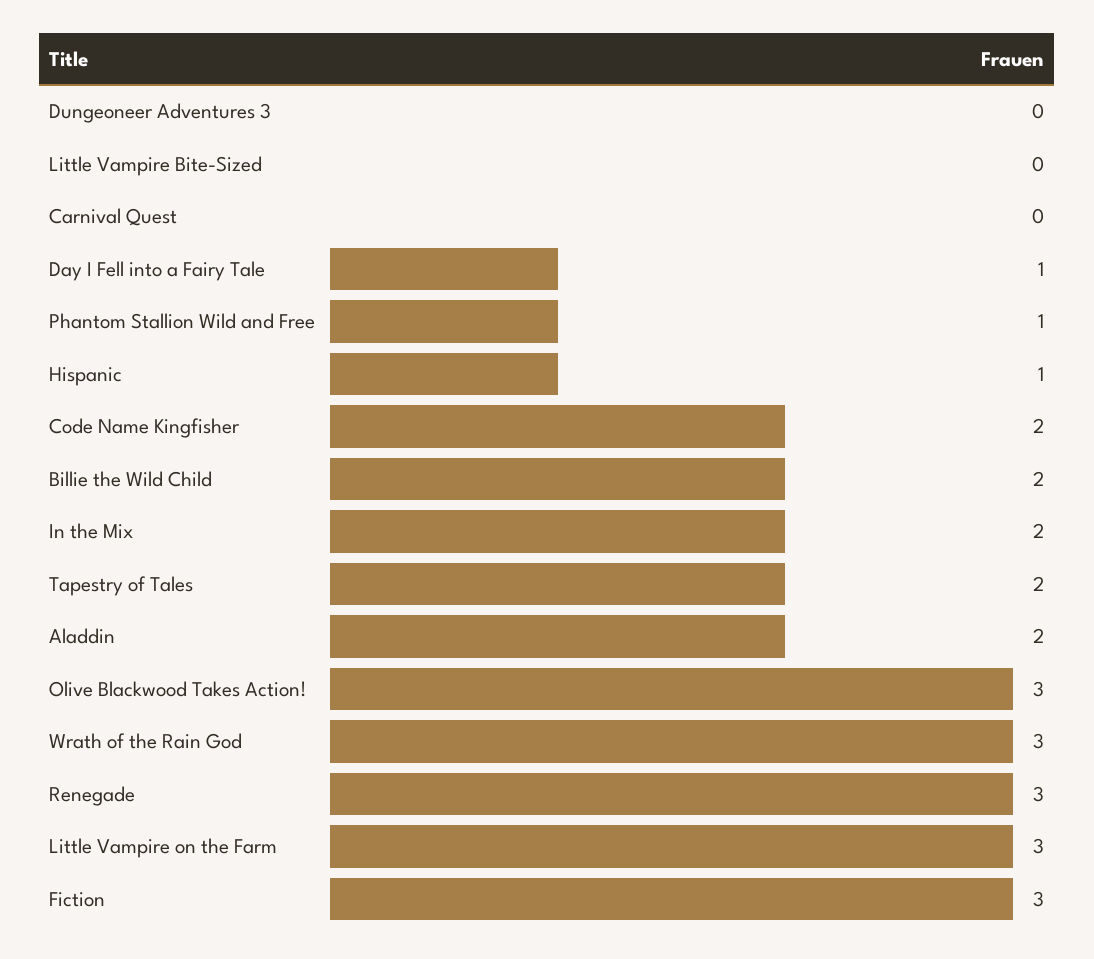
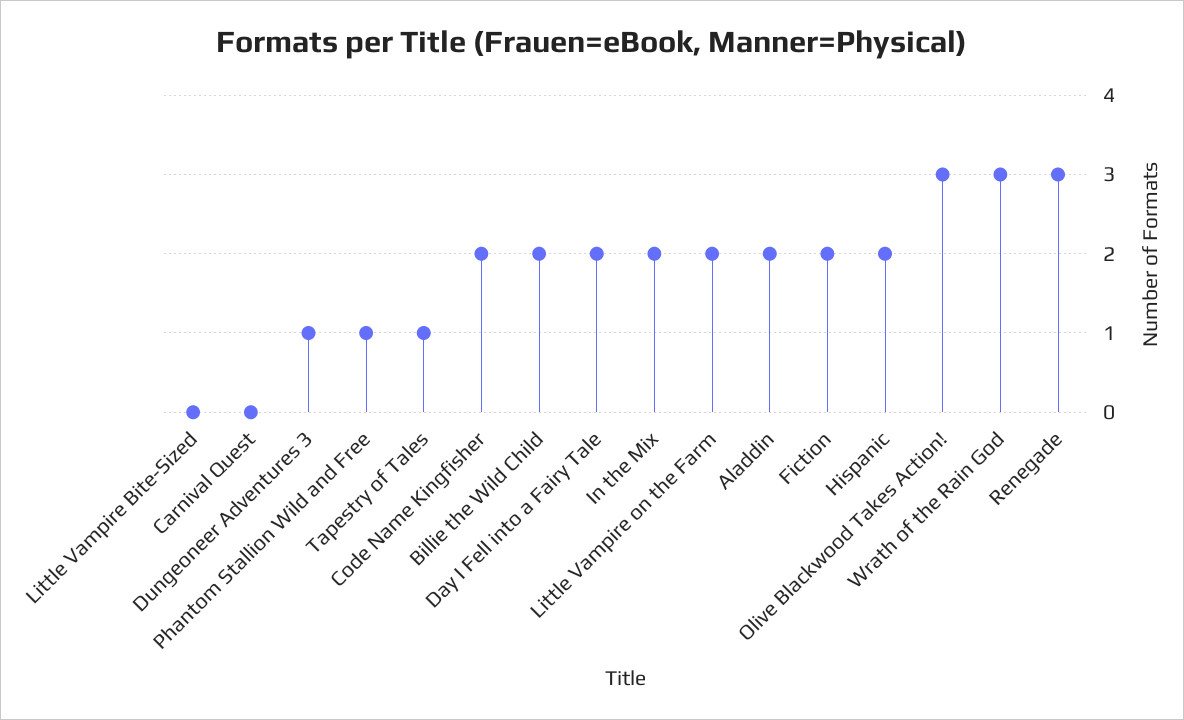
Dungeoneer Adventures 3: 0 -> 1
Day I Fell into a Fairy Tale: 1 -> 2
Hispanic: 1 -> 2
Tapestry of Tales: 2 -> 1
Little Vampire on the Farm: 3 -> 2
Fiction: 3 -> 2

